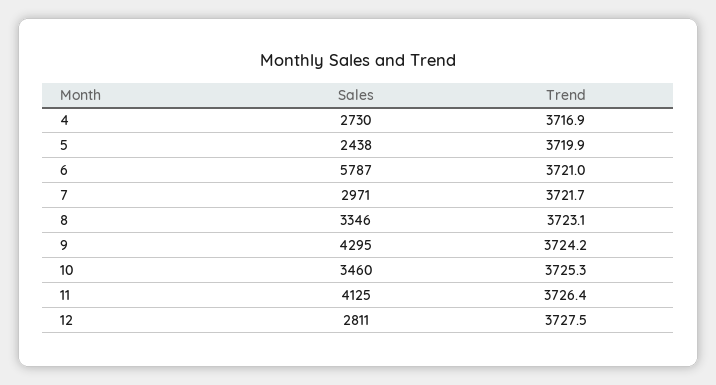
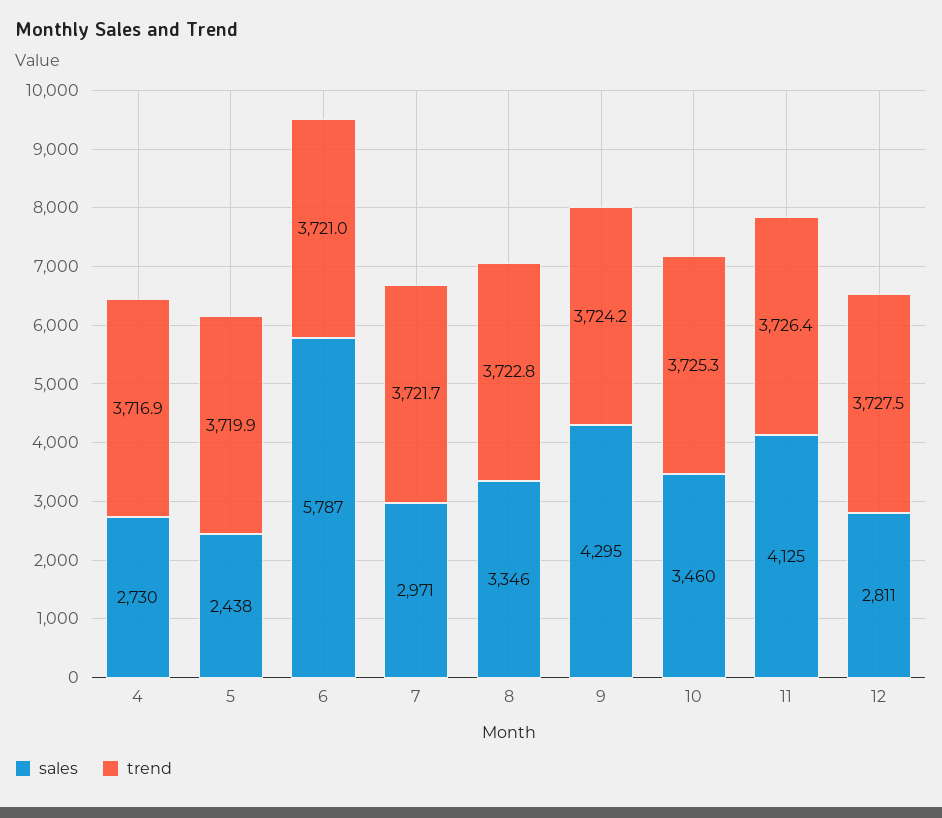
Trend, 8: 3723.1 -> 3722.8

